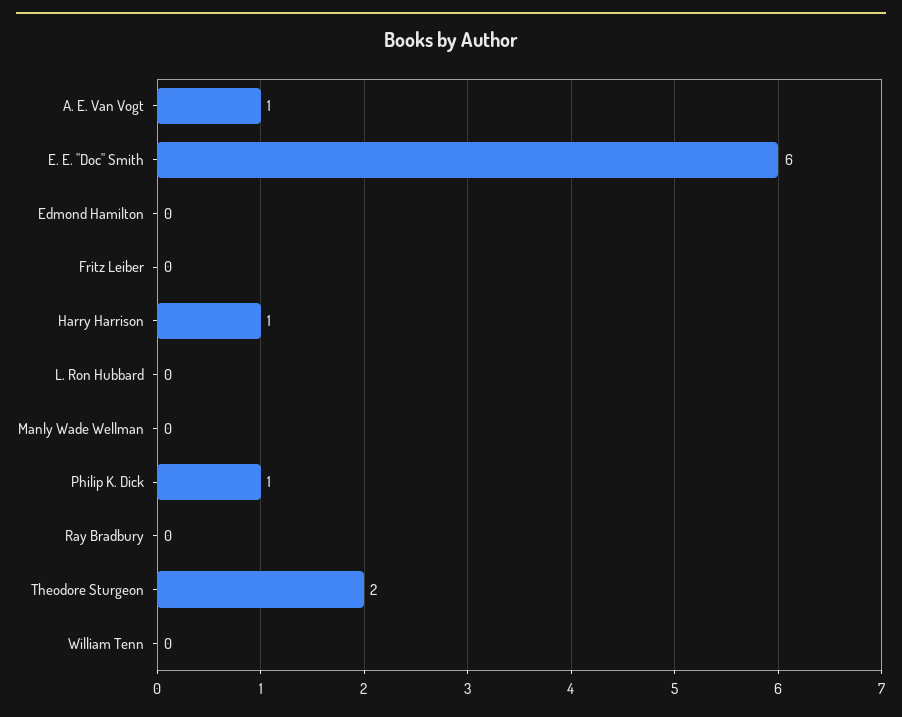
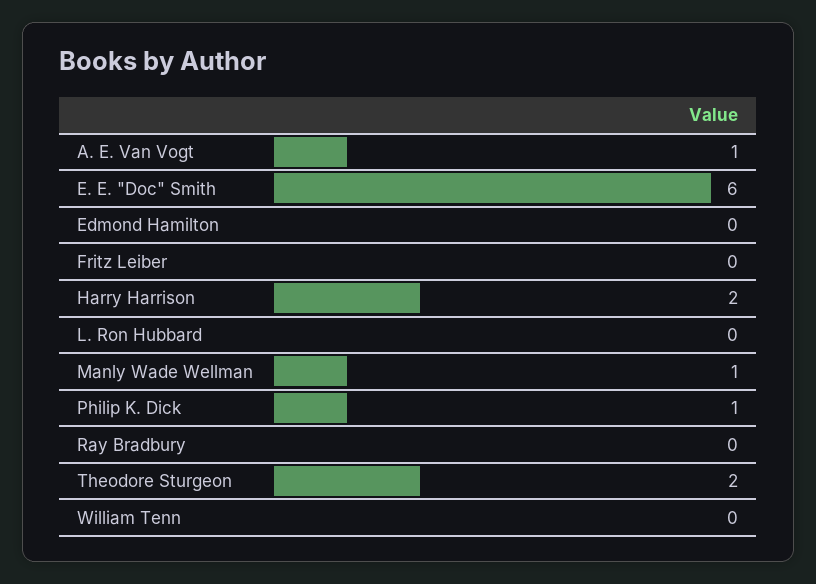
Harry Harrison: 1 -> 2
Manly Wade Wellman: 0 -> 1

